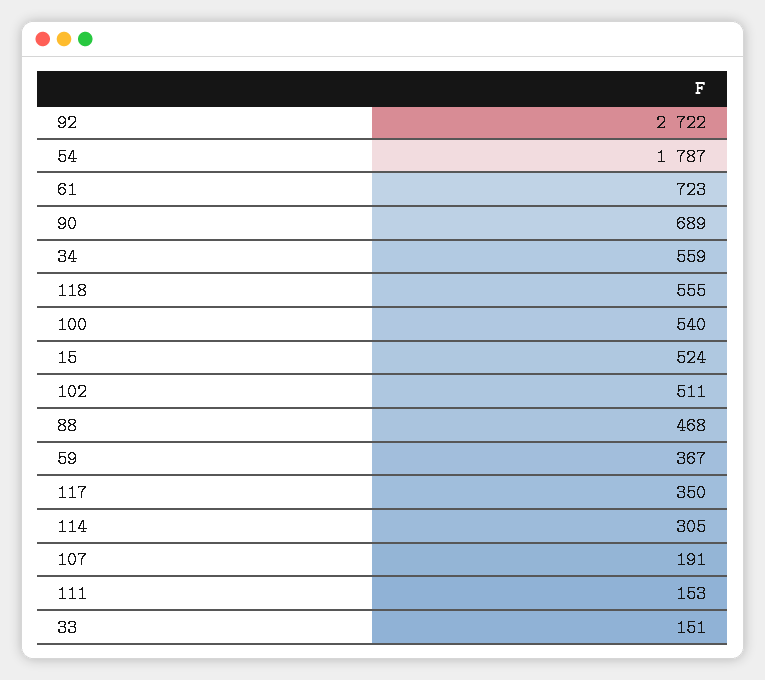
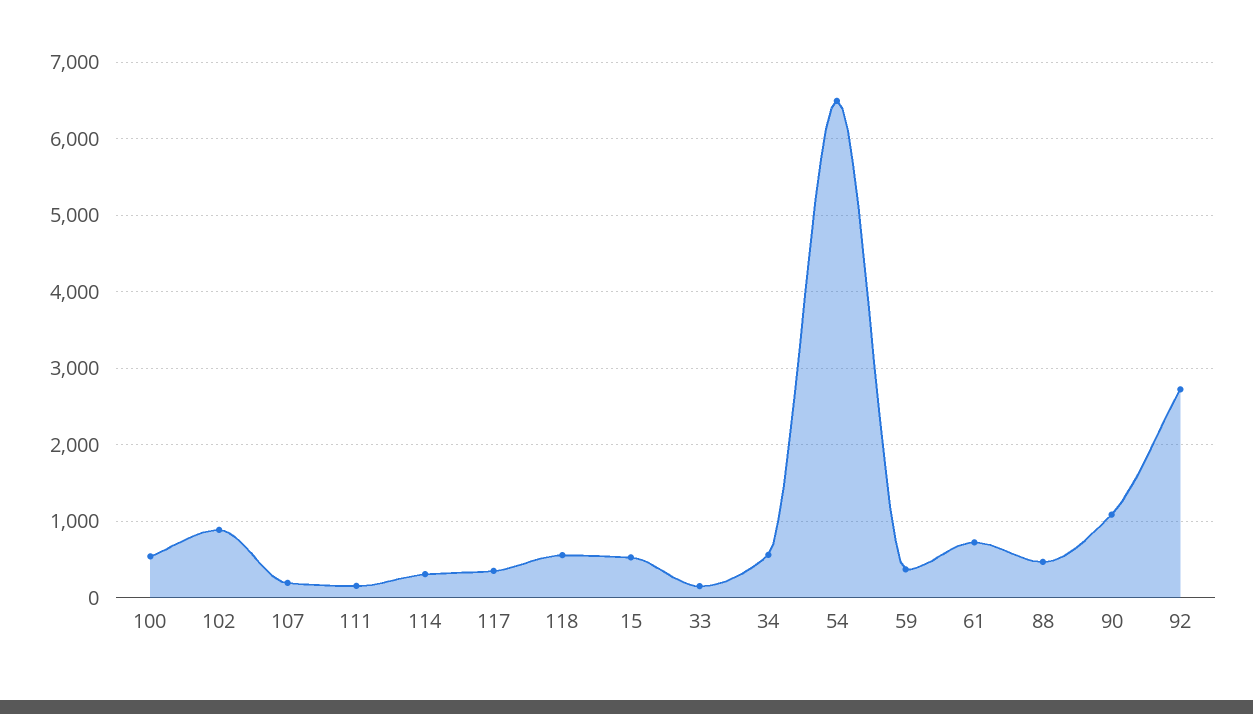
54: 1787 -> 6500
90: 689 -> 1100
102: 511 -> 900

